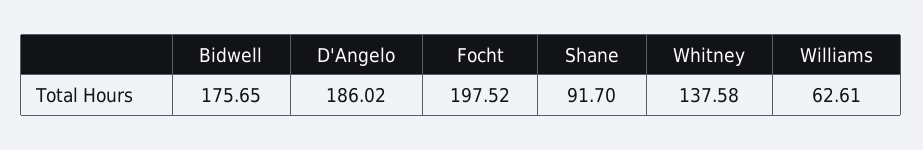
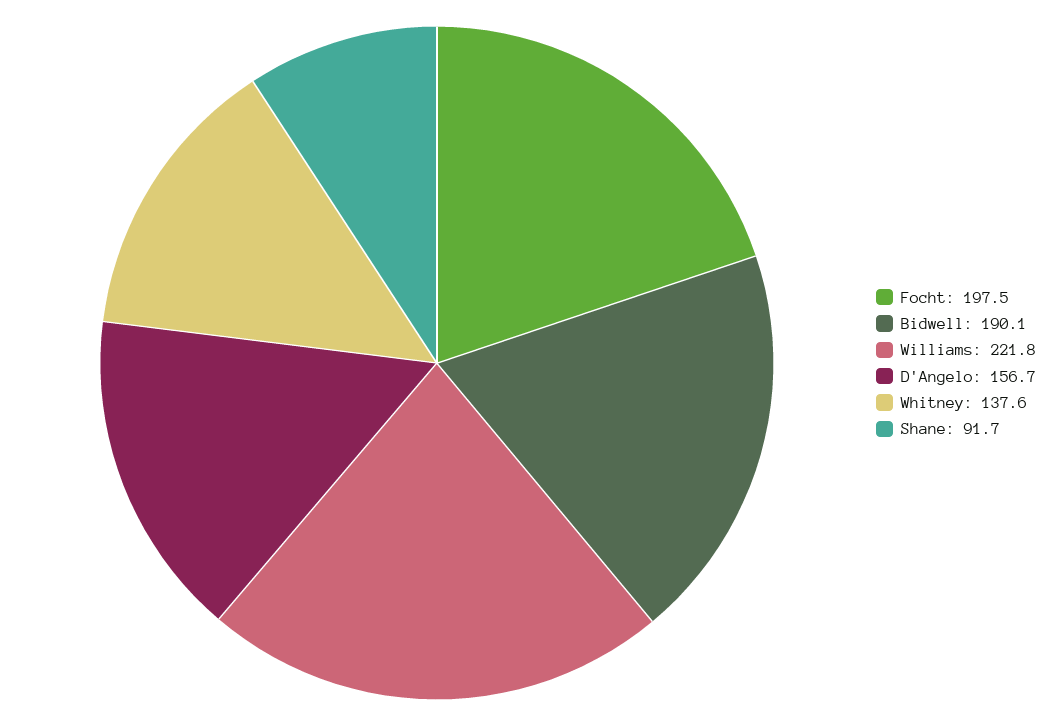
Bidwell: 175.65 -> 190.1
D'Angelo: 186.02 -> 156.7
Williams: 62.61 -> 221.8

